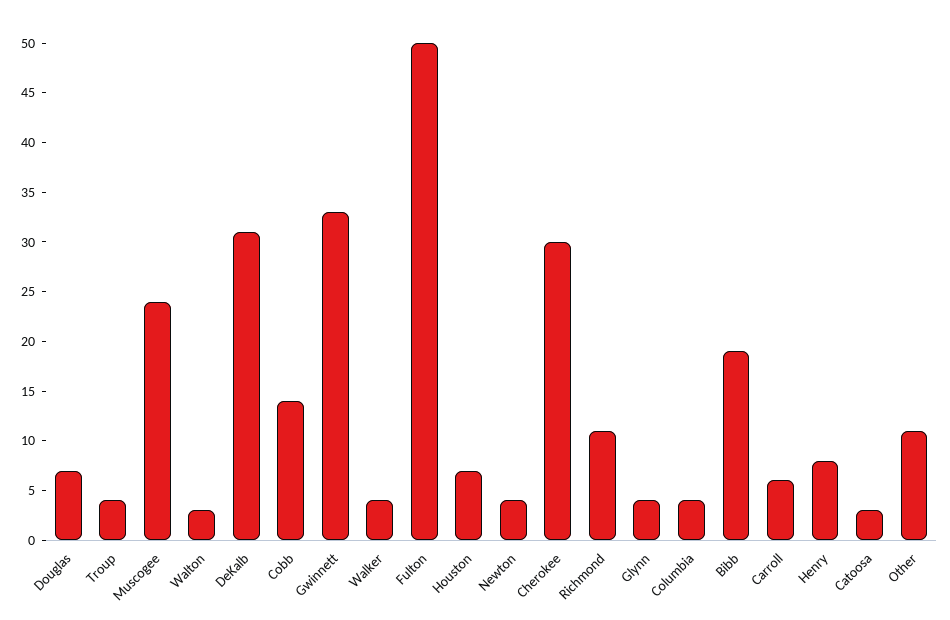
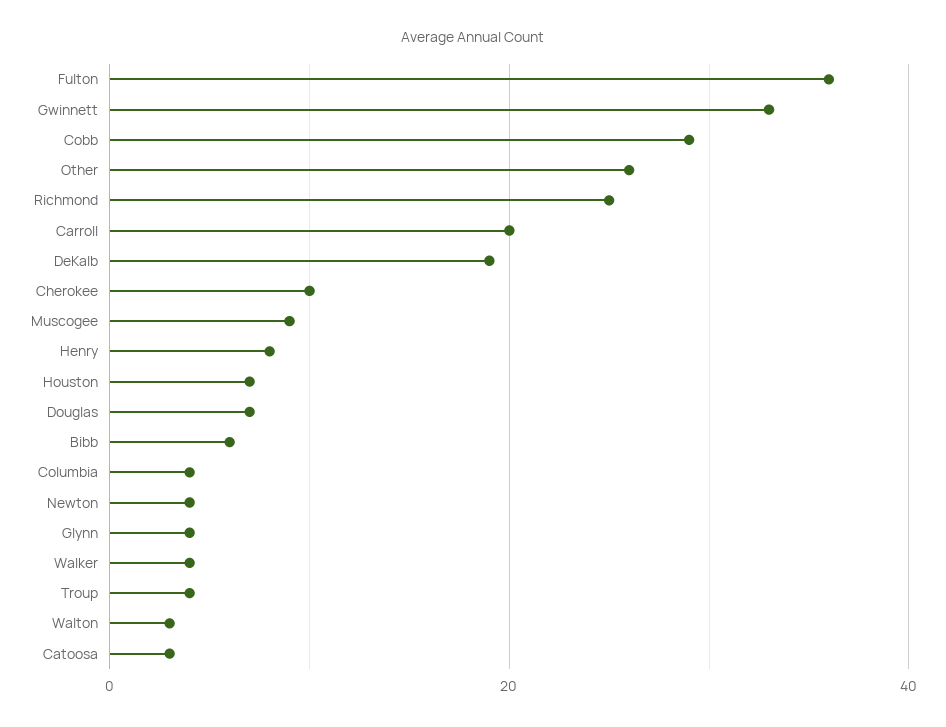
Muscogee: 24 -> 10
DeKalb: 31 -> 20
Cobb: 14 -> 30
Fulton: 50 -> 35
Cherokee: 30 -> 10
Richmond: 11 -> 25
Bibb: 19 -> 5
Carroll: 6 -> 20
Other: 11 -> 25

